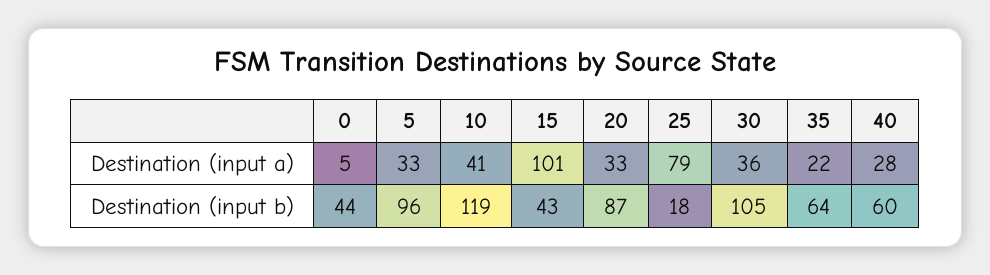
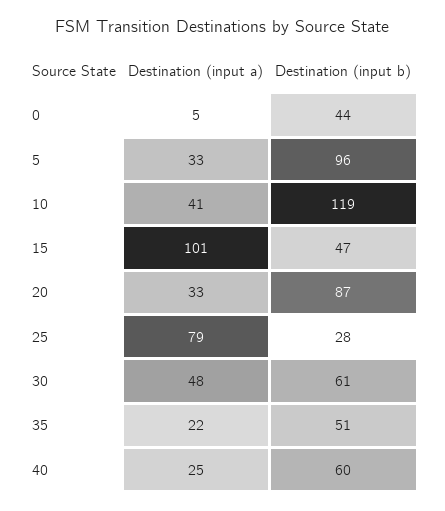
30, Destination (input a): 36 -> 48
40, Destination (input a): 28 -> 25
15, Destination (input b): 43 -> 47
25, Destination (input b): 18 -> 28
30, Destination (input b): 105 -> 61
35, Destination (input b): 64 -> 51

